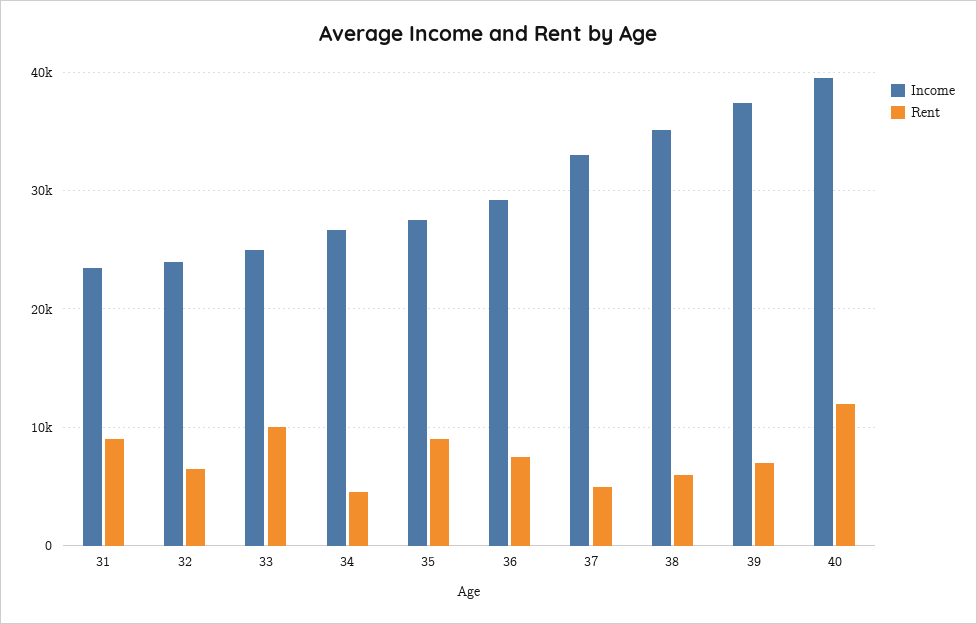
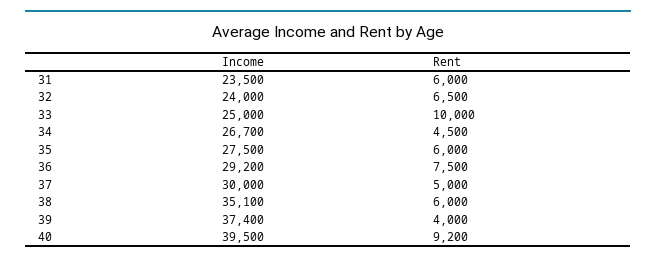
Rent, 31: 9000 -> 6000
Rent, 35: 9000 -> 6000
Income, 37: 33000 -> 30000
Rent, 39: 7000 -> 4000
Rent, 40: 12000 -> 9200

